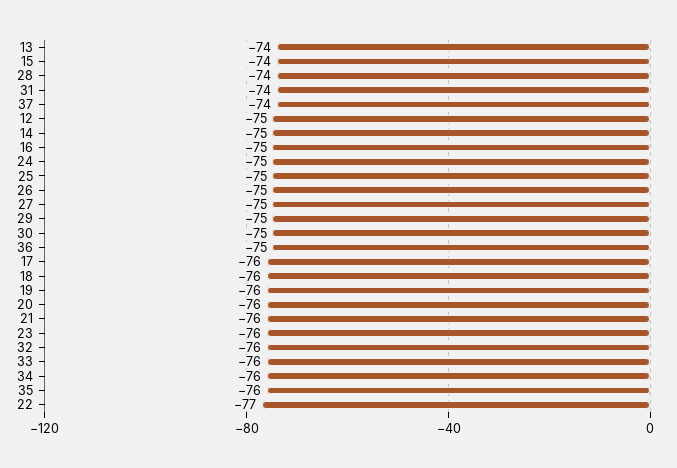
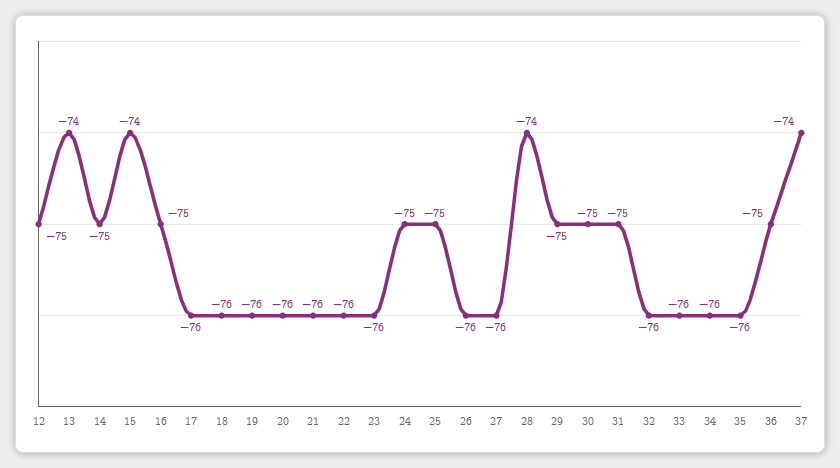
31: -74 -> -75
26: -75 -> -76
27: -75 -> -76
22: -77 -> -76

